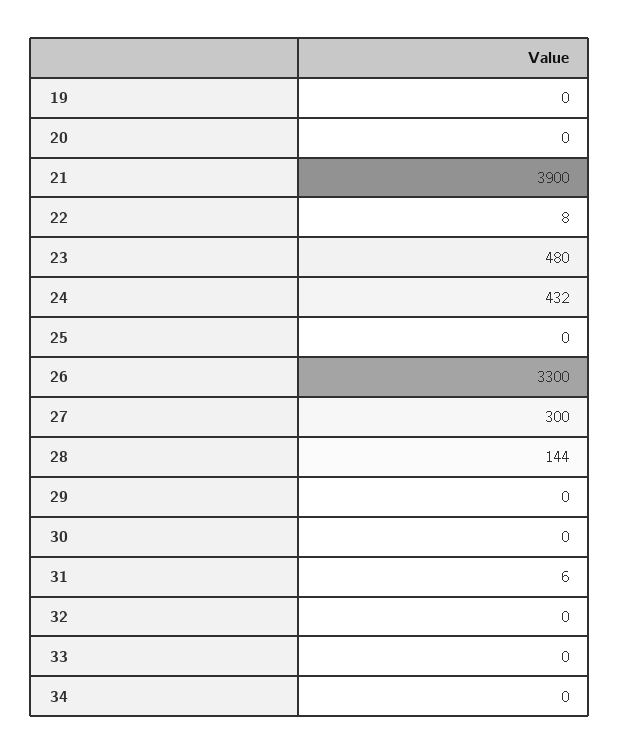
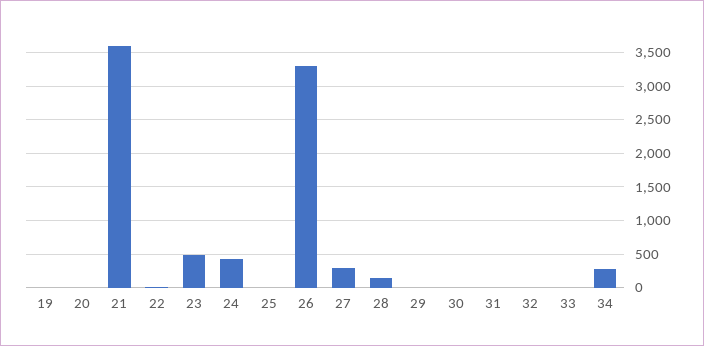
21: 3900 -> 3600
34: 0 -> 300

